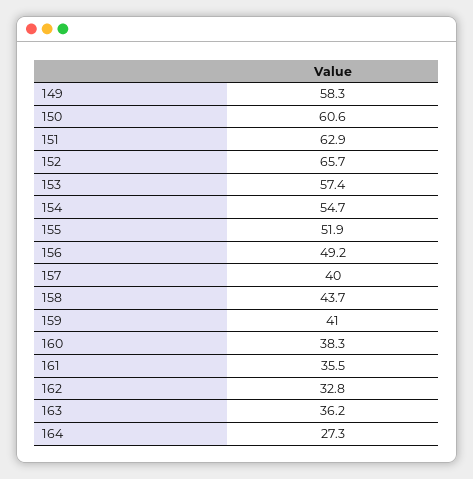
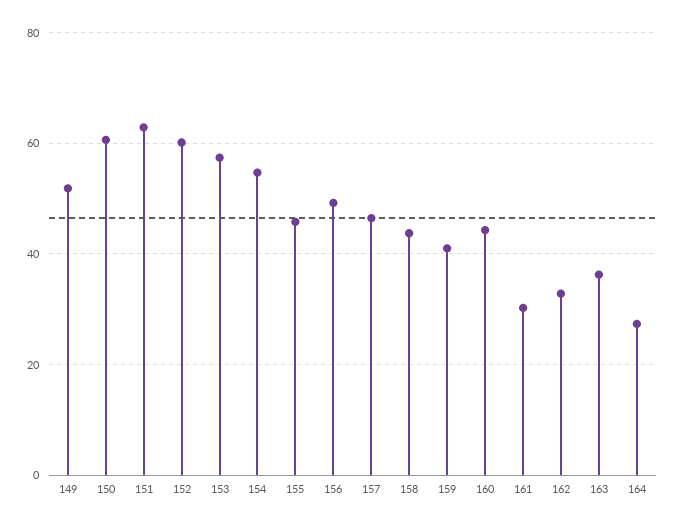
149: 58.3 -> 52
152: 65.7 -> 60
155: 51.9 -> 46
157: 40 -> 46
160: 38.3 -> 44
161: 35.5 -> 30

